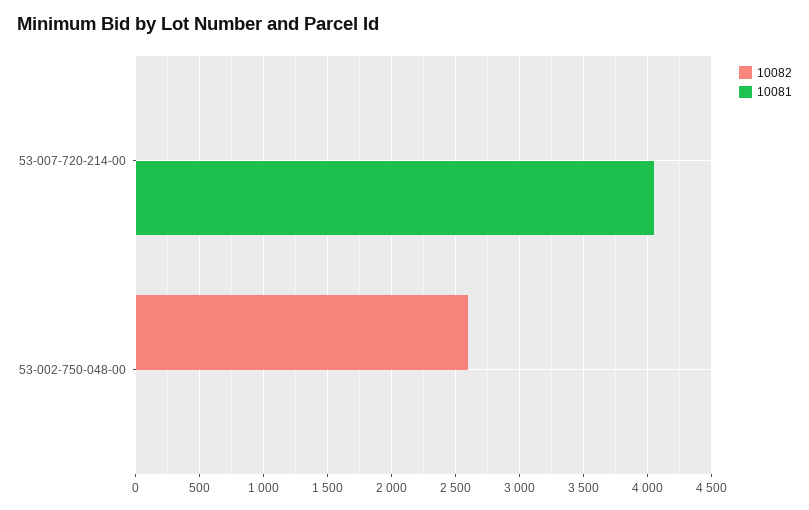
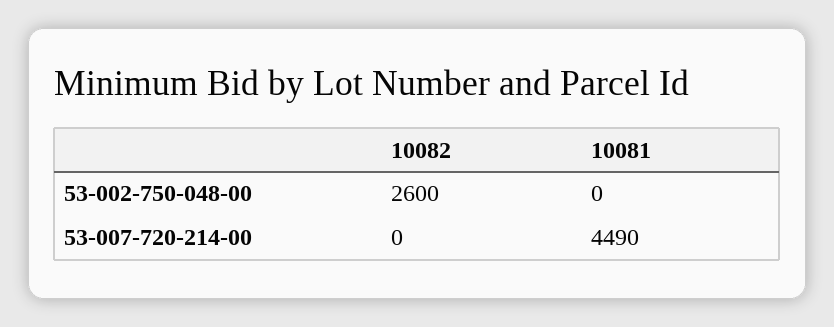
10081, 53-007-720-214-00: 4050 -> 4490

